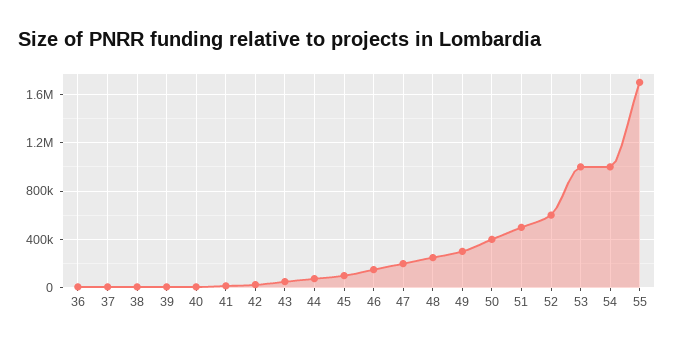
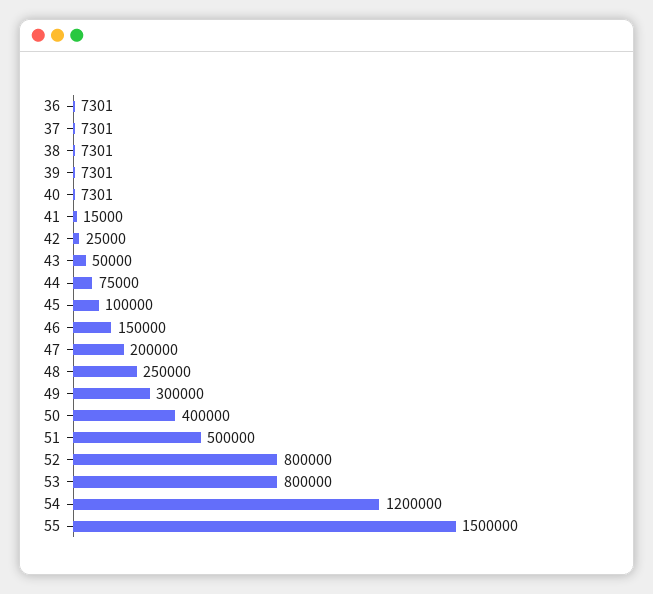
52: 600000 -> 800000
53: 1000000 -> 800000
54: 1000000 -> 1200000
55: 1700000 -> 1500000

